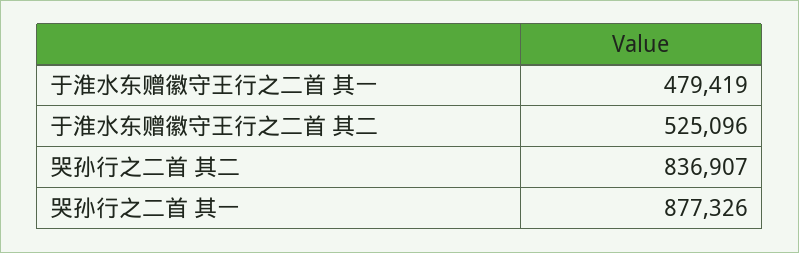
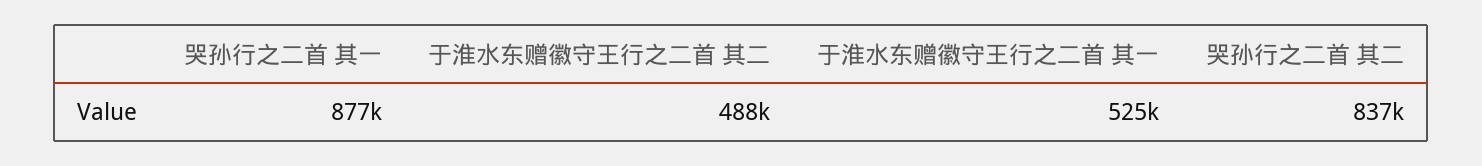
于淮水东赠徽守王行之二首 其一: 479419 -> 525000
于淮水东赠徽守王行之二首 其二: 525096 -> 488000

